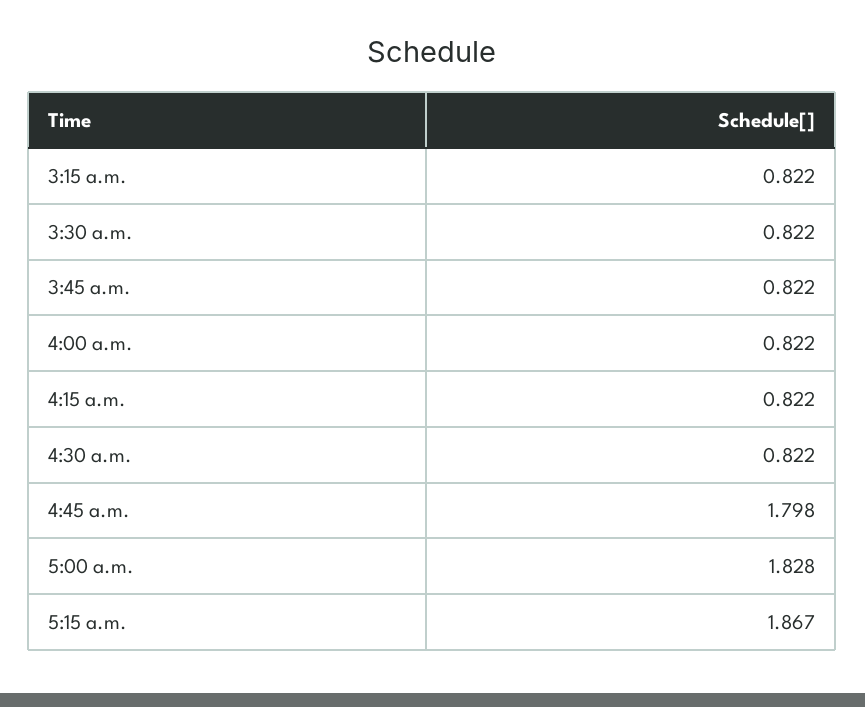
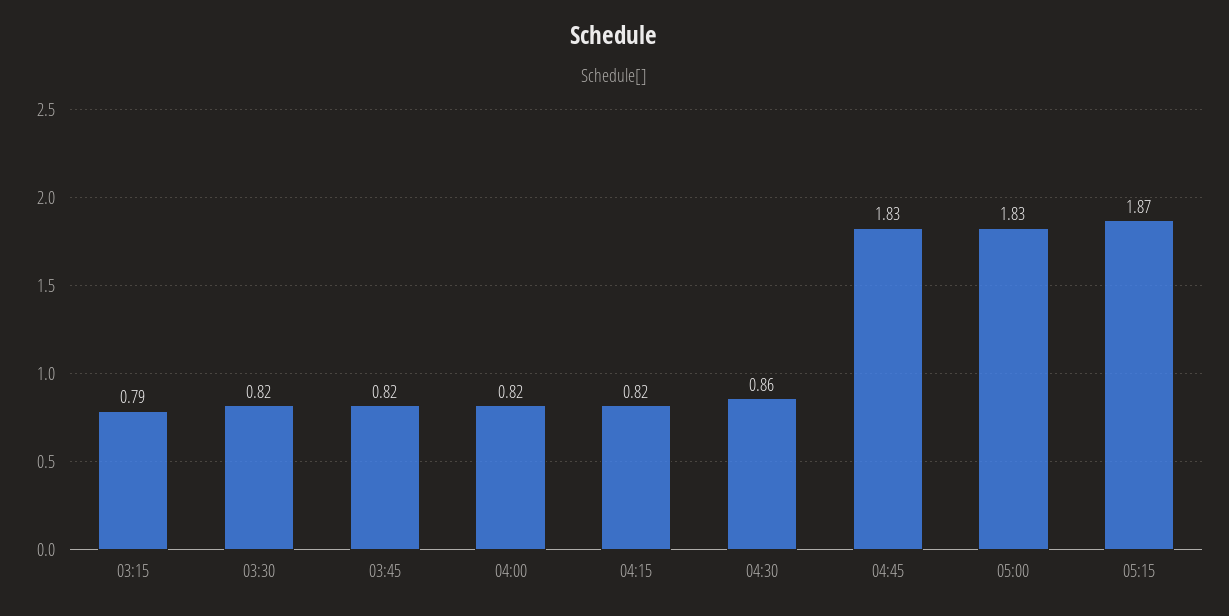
3:15 a.m.: 0.822 -> 0.79
4:30 a.m.: 0.822 -> 0.86
4:45 a.m.: 1.798 -> 1.83

